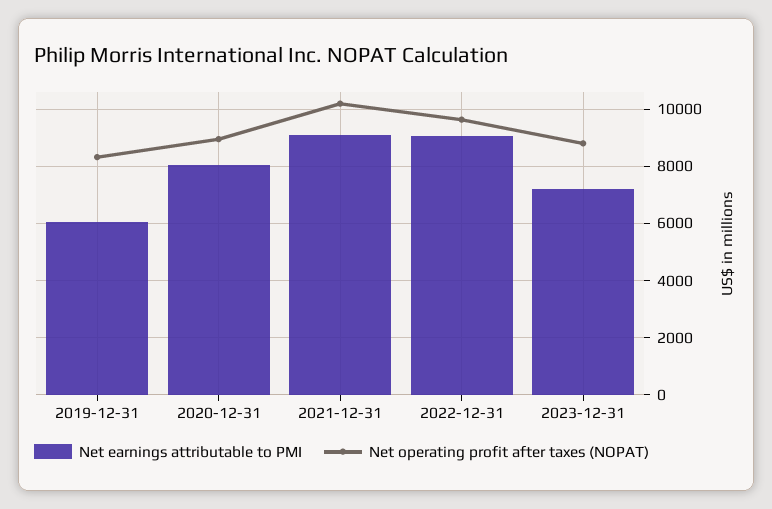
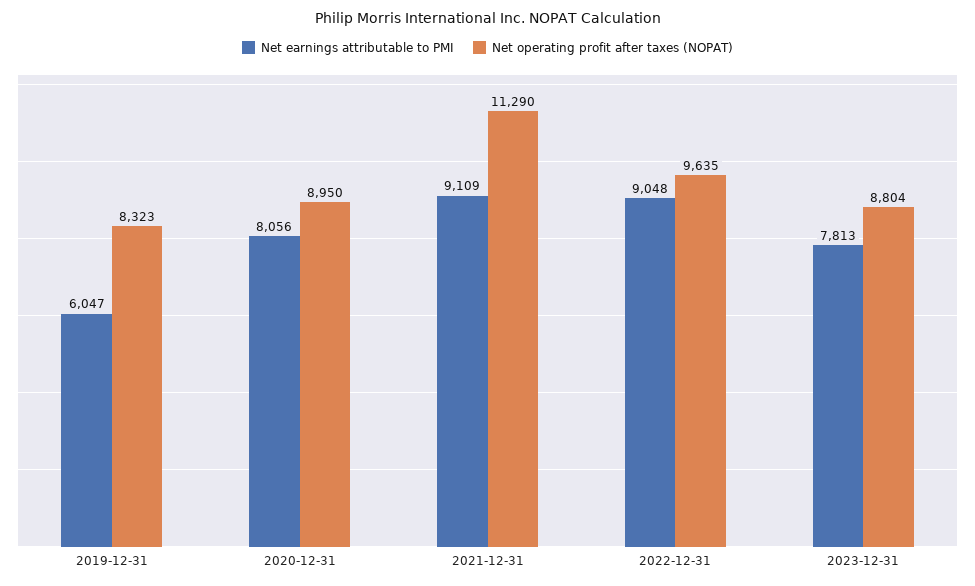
Net operating profit after taxes (NOPAT), 2021-12-31: 10250 -> 11290
Net earnings attributable to PMI, 2023-12-31: 7250 -> 7813

